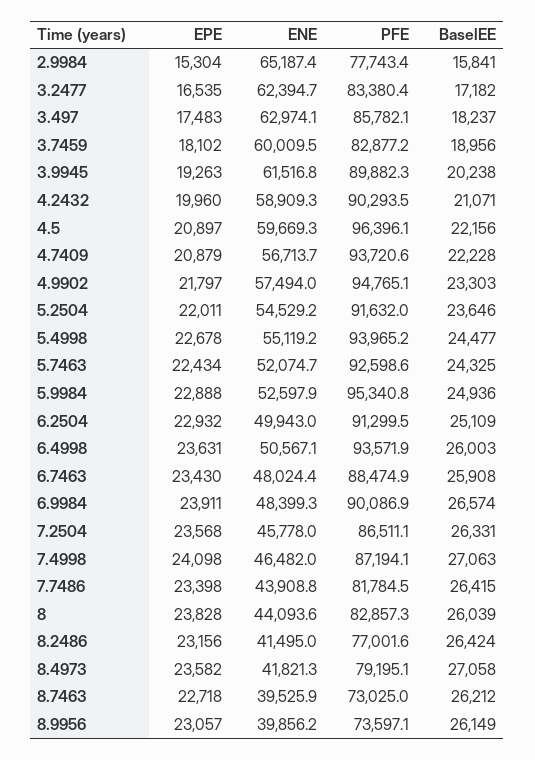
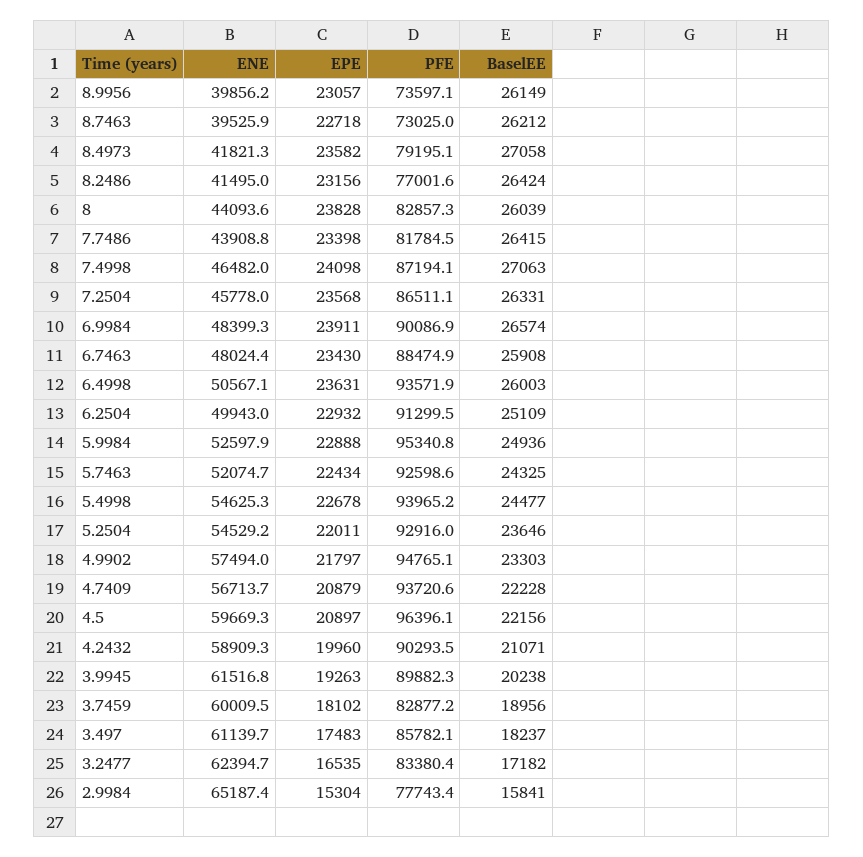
ENE, 3.497: 62974.1 -> 61139.7
PFE, 5.2504: 91632 -> 92916
ENE, 5.4998: 55119.2 -> 54625.3

